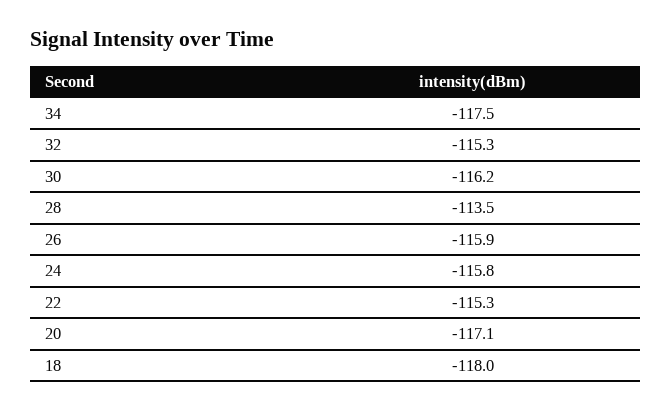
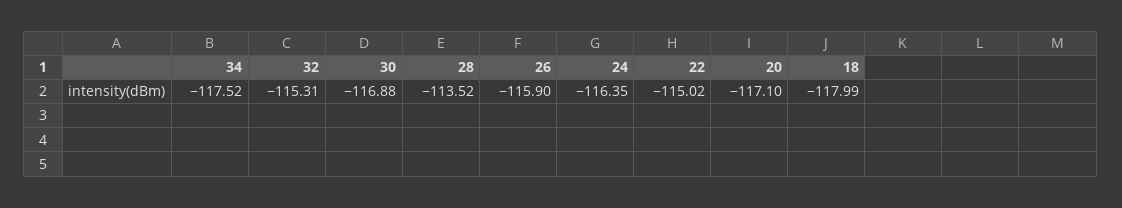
30: -116.2 -> -116.88
24: -115.8 -> -116.35
22: -115.3 -> -115.02

